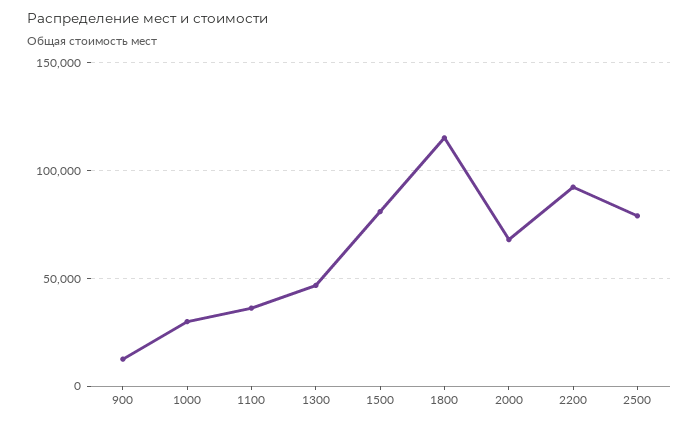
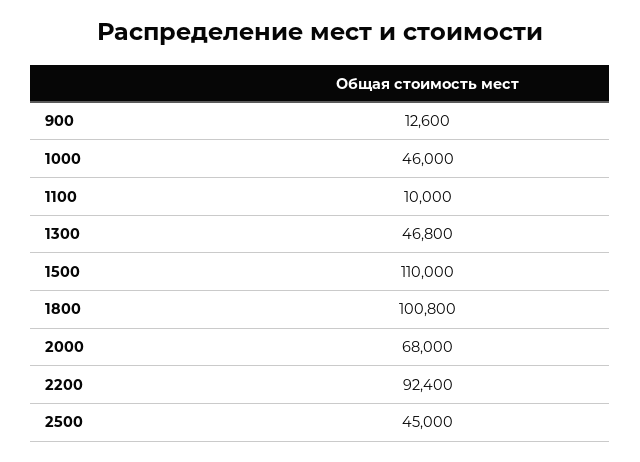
1000: 30000 -> 46000
1100: 35000 -> 10000
1500: 80000 -> 110000
1800: 115000 -> 100800
2500: 80000 -> 45000

